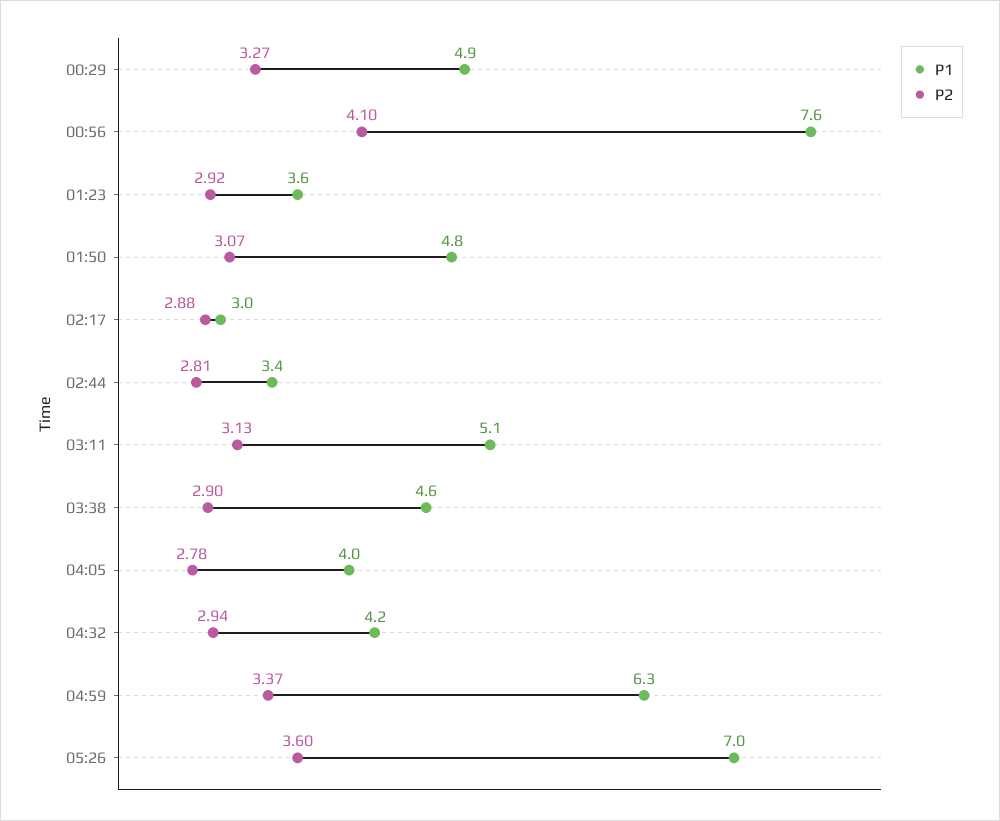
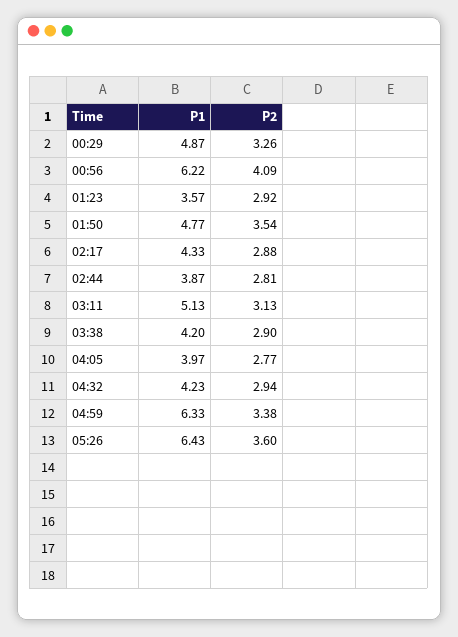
P2, 00:29: 3.27 -> 3.26
P1, 00:56: 7.6 -> 6.22
P2, 00:56: 4.1 -> 4.09
P2, 01:50: 3.07 -> 3.54
P1, 02:17: 3 -> 4.33
P1, 02:44: 3.4 -> 3.87
P1, 03:38: 4.6 -> 4.2
P2, 04:05: 2.78 -> 2.77
P2, 04:59: 3.37 -> 3.38
P1, 05:26: 7 -> 6.43

